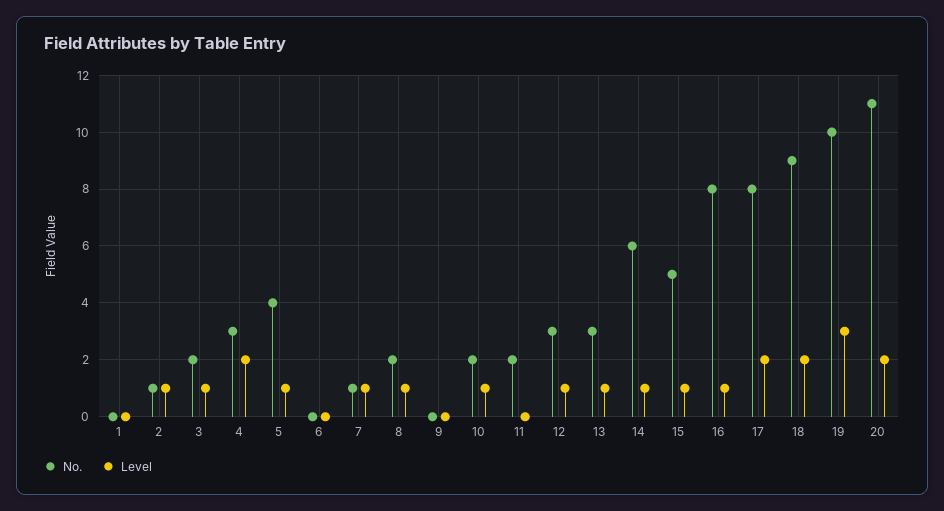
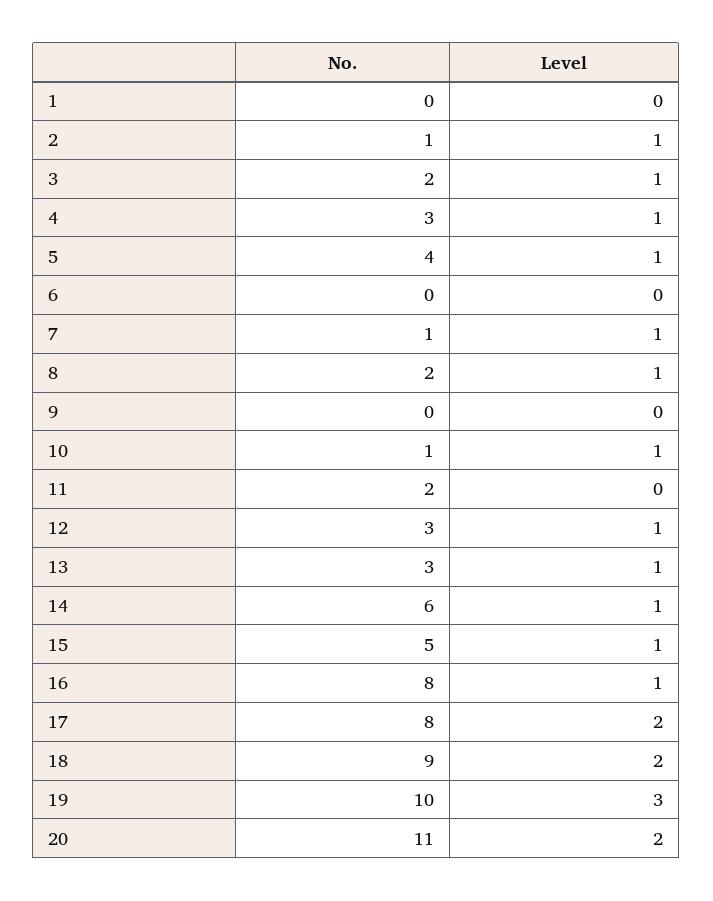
Level, 4: 2 -> 1
No., 10: 2 -> 1

